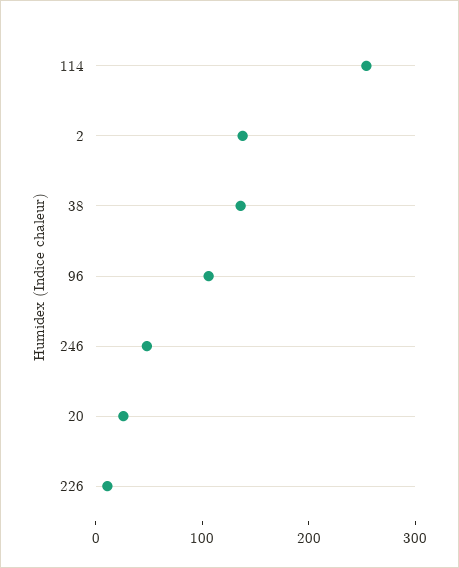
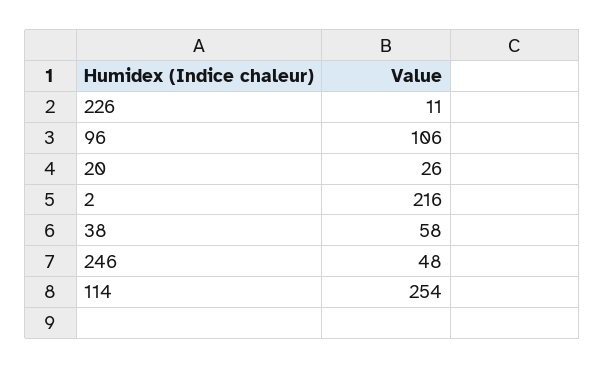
2: 140 -> 216
38: 140 -> 58

